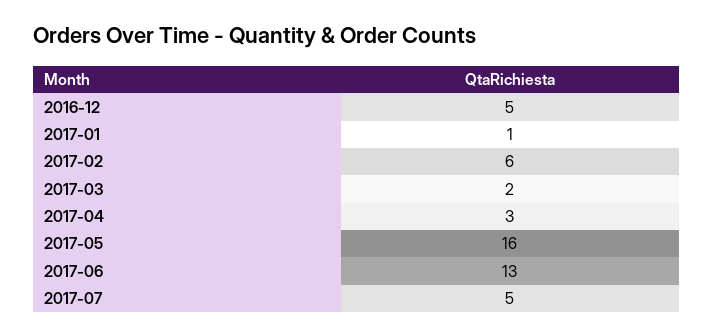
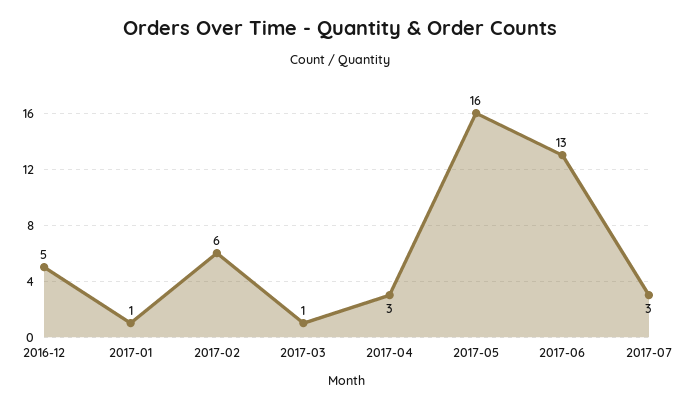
2017-03: 2 -> 1
2017-07: 5 -> 3

